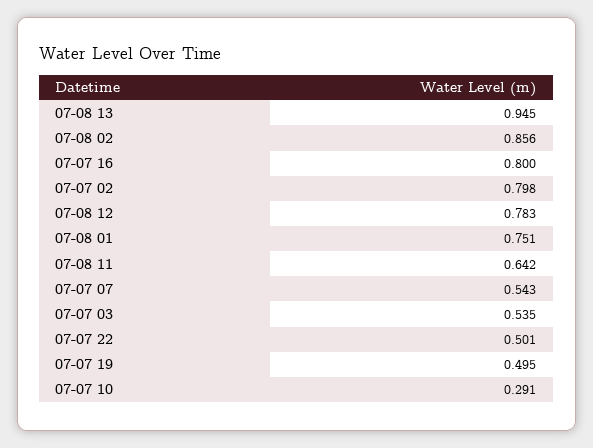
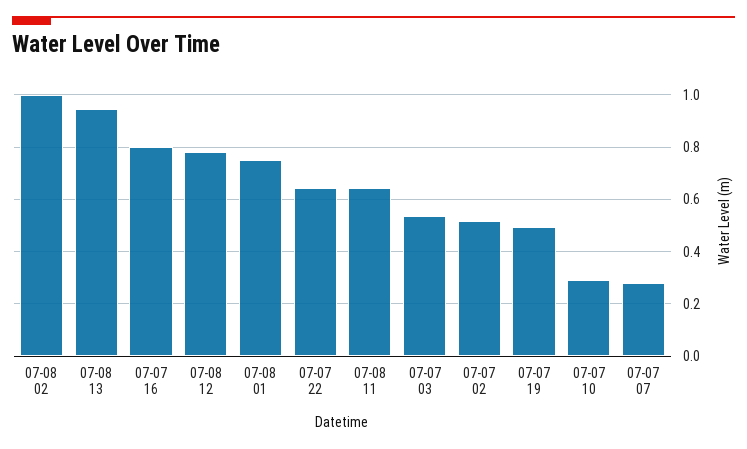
07-08 02: 0.856 -> 1
07-07 02: 0.798 -> 0.525
07-07 07: 0.543 -> 0.275
07-07 22: 0.501 -> 0.65

